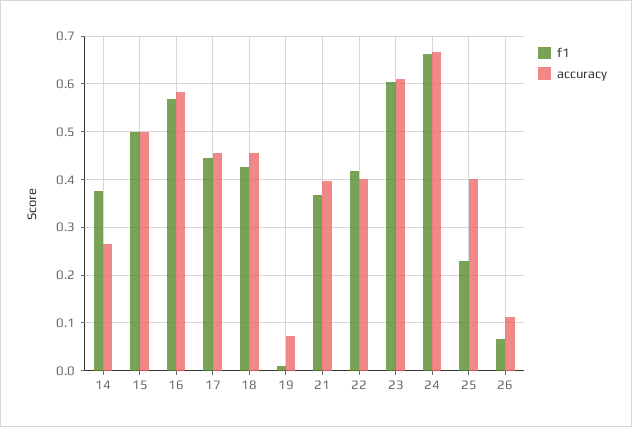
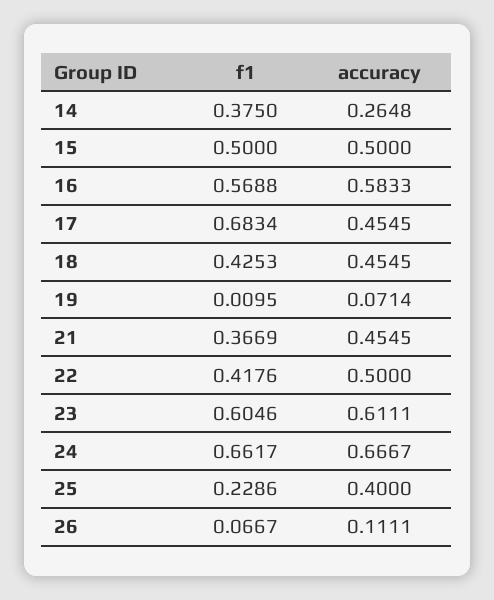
f1, 17: 0.44 -> 0.6834
accuracy, 21: 0.4 -> 0.4545
accuracy, 22: 0.4 -> 0.5

